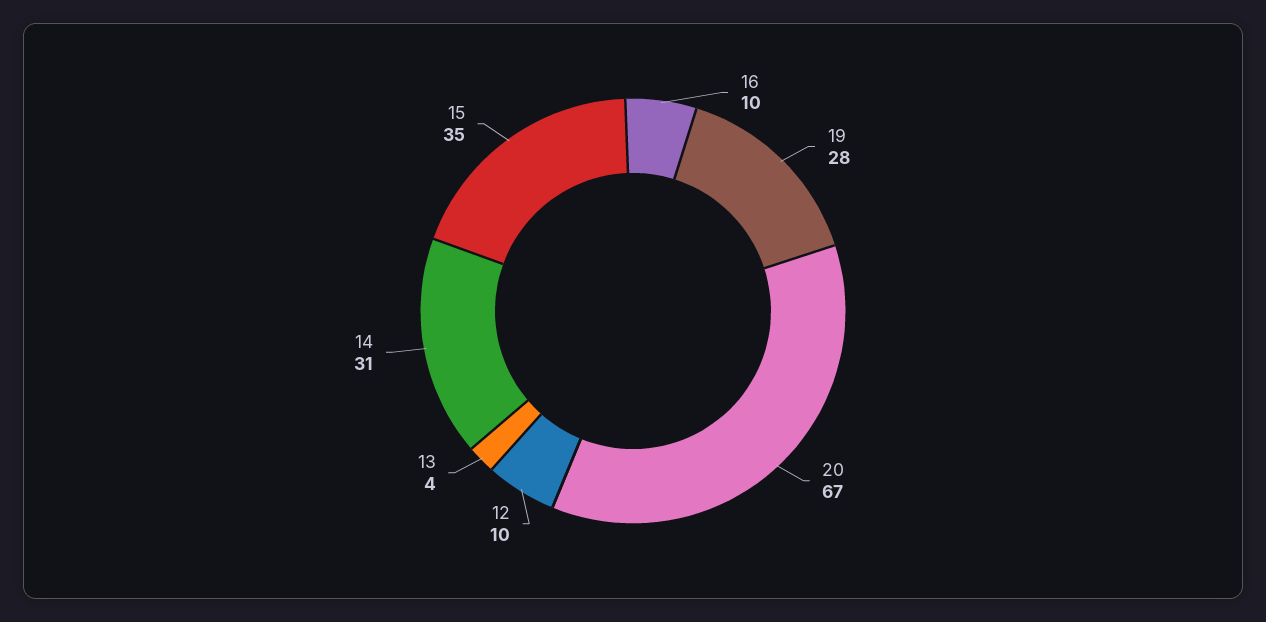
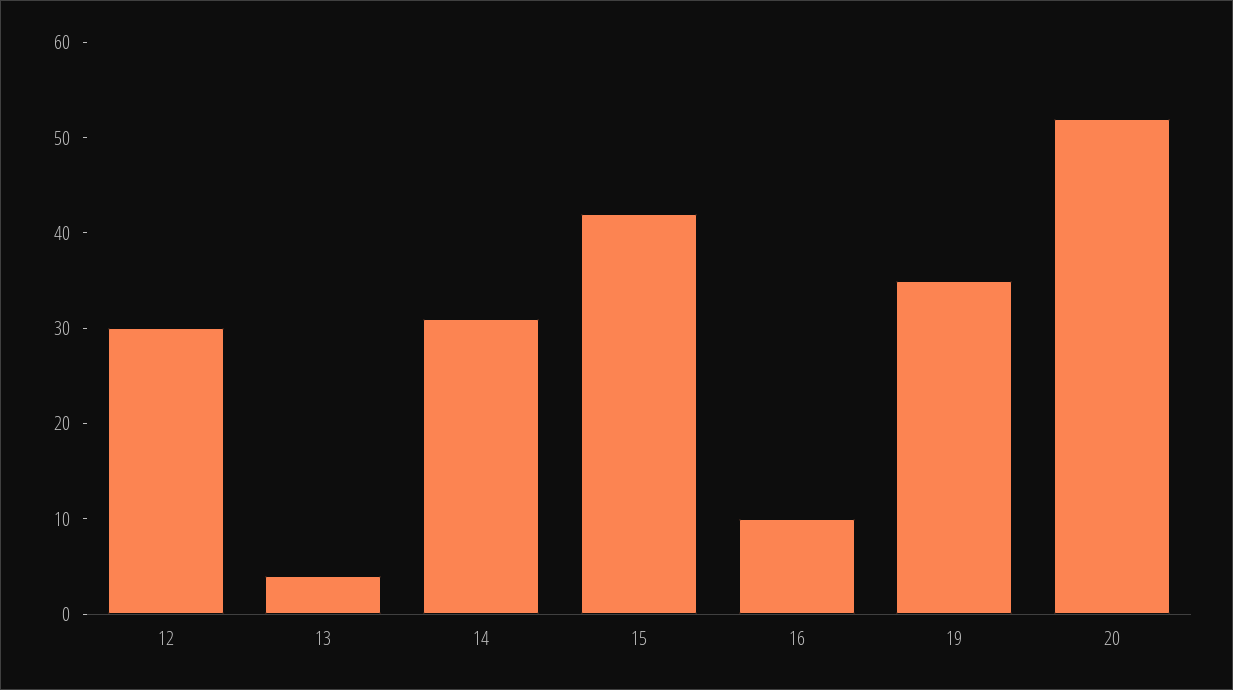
19: 28 -> 35
20: 67 -> 52
12: 10 -> 30
15: 35 -> 42

